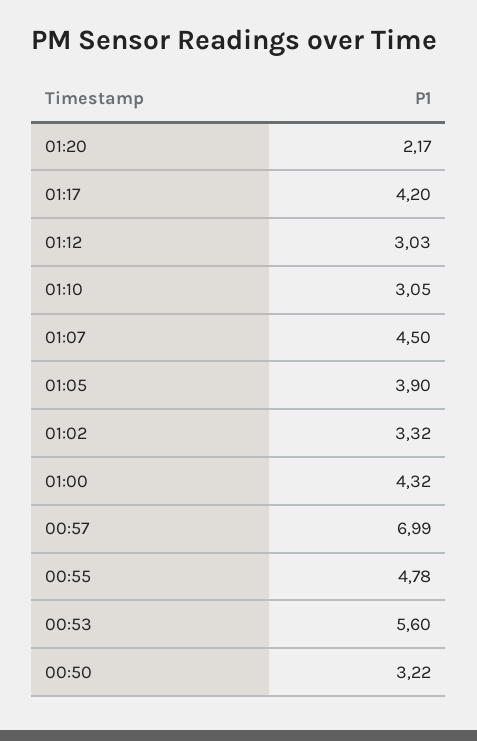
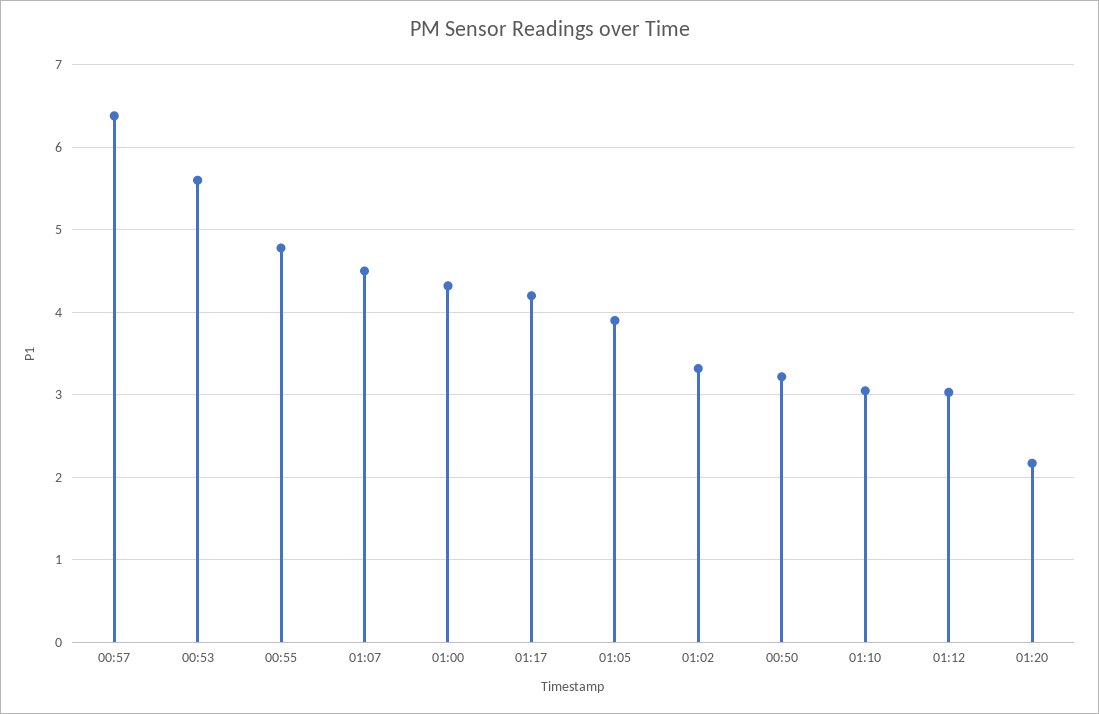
00:57: 6.99 -> 6.4

